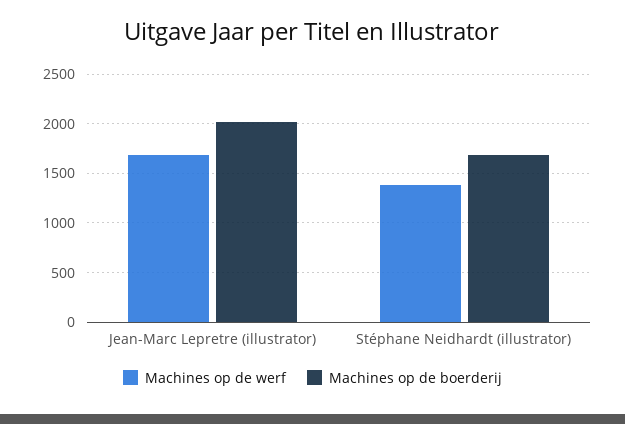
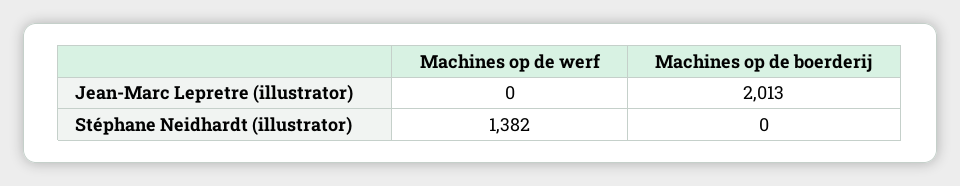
Machines op de werf, Jean-Marc Lepretre (illustrator): 1700 -> 0
Machines op de boerderij, Stéphane Neidhardt (illustrator): 1700 -> 0

